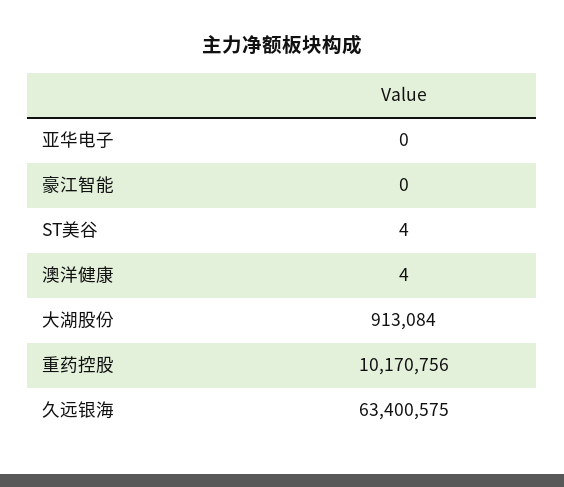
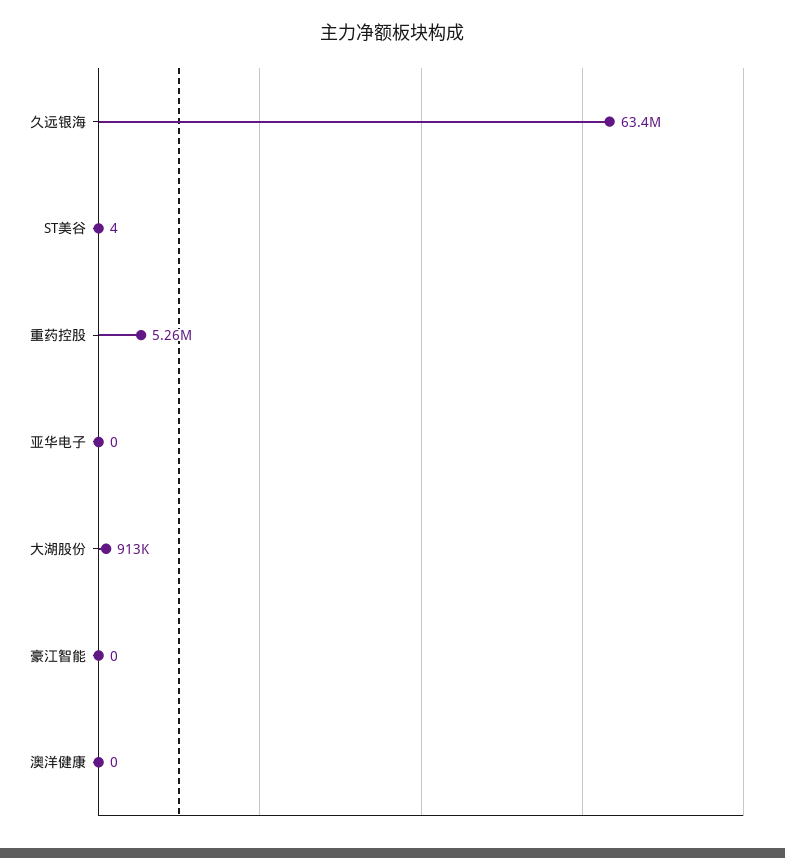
澳洋健康: 4 -> 0
重药控股: 10170756 -> 5260000

